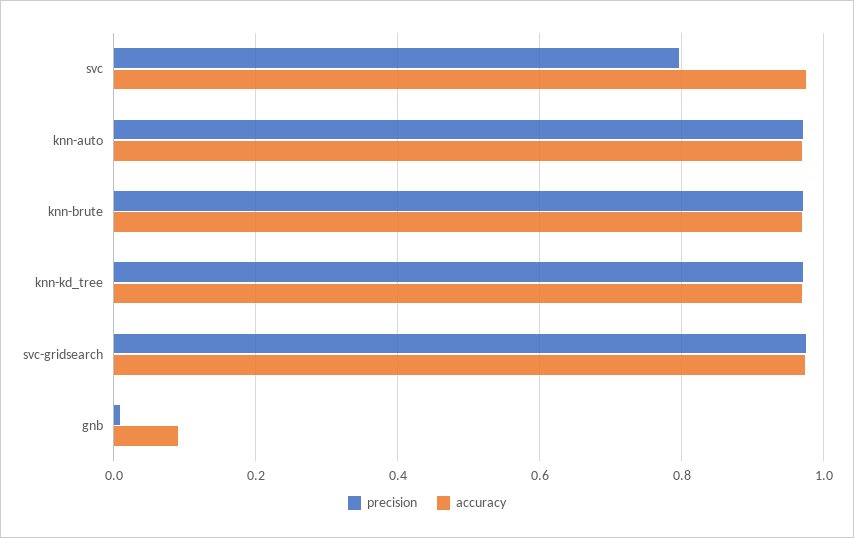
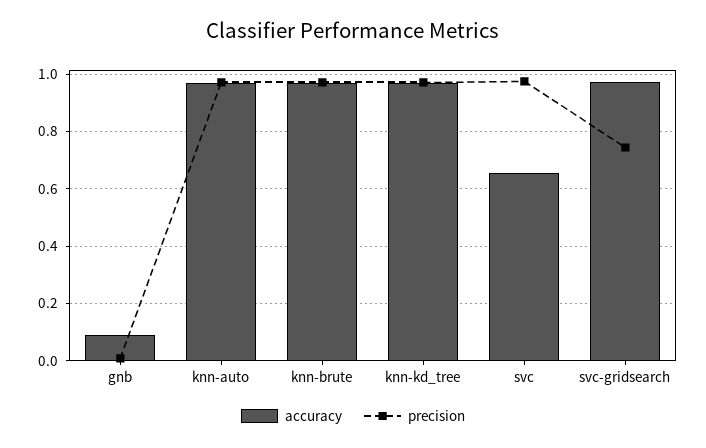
precision, svc: 0.8 -> 0.975
accuracy, svc: 0.98 -> 0.65
precision, svc-gridsearch: 0.98 -> 0.75

